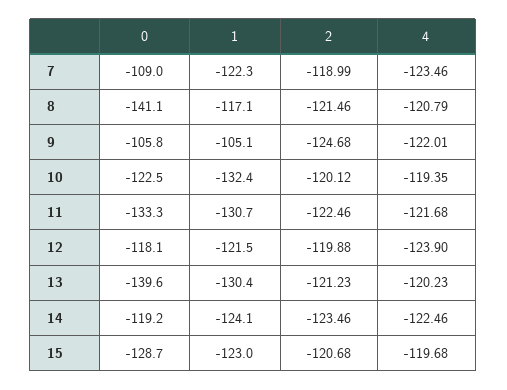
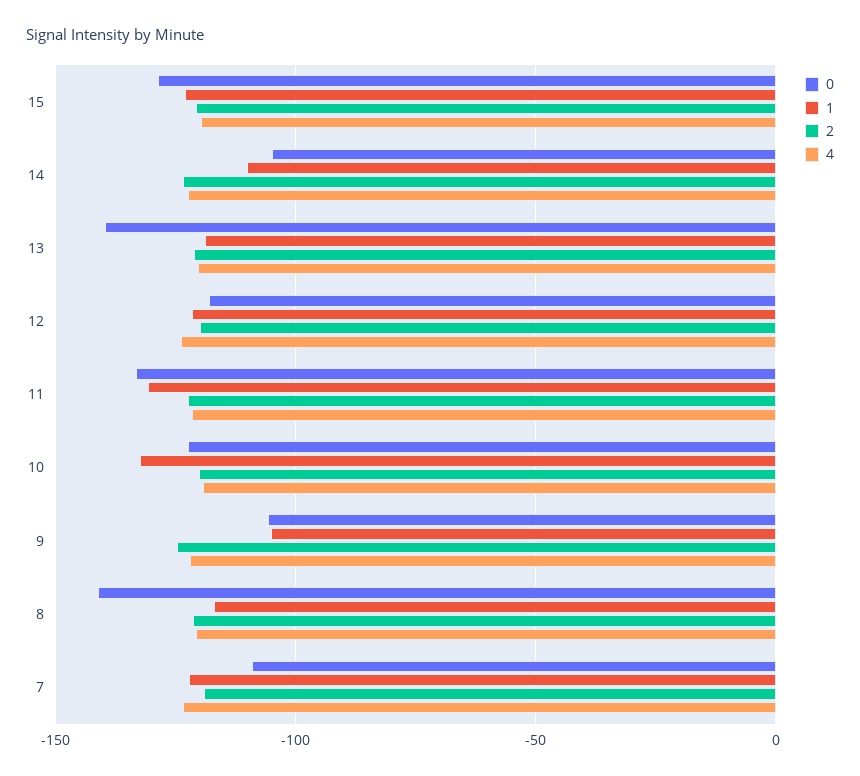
1, 13: -130.4 -> -120
0, 14: -119.2 -> -105
1, 14: -124.1 -> -110

